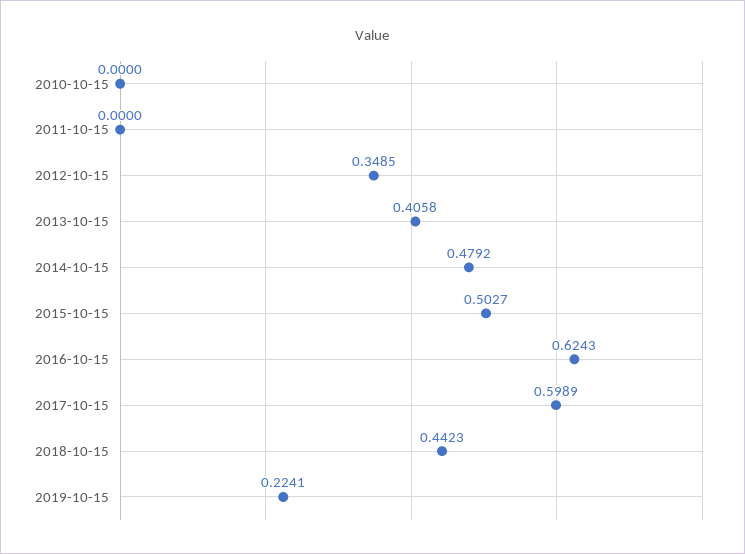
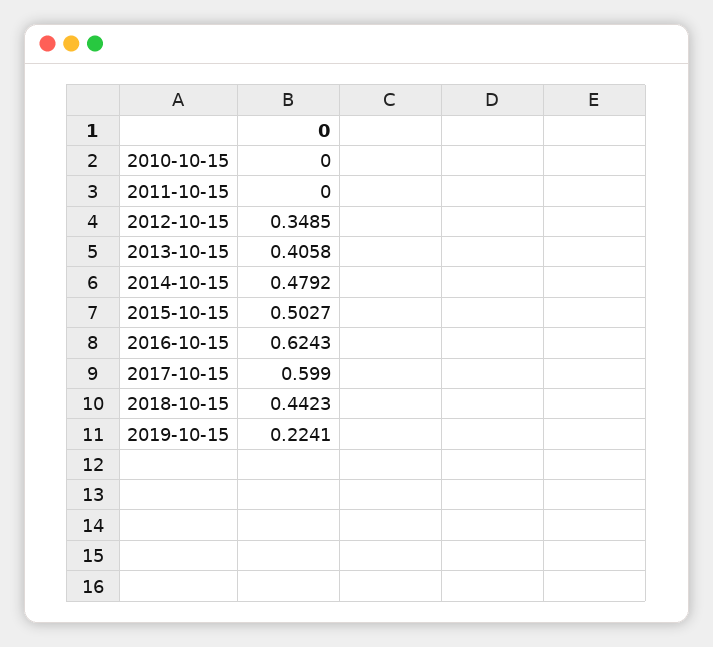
2017-10-15: 0.5989 -> 0.599

